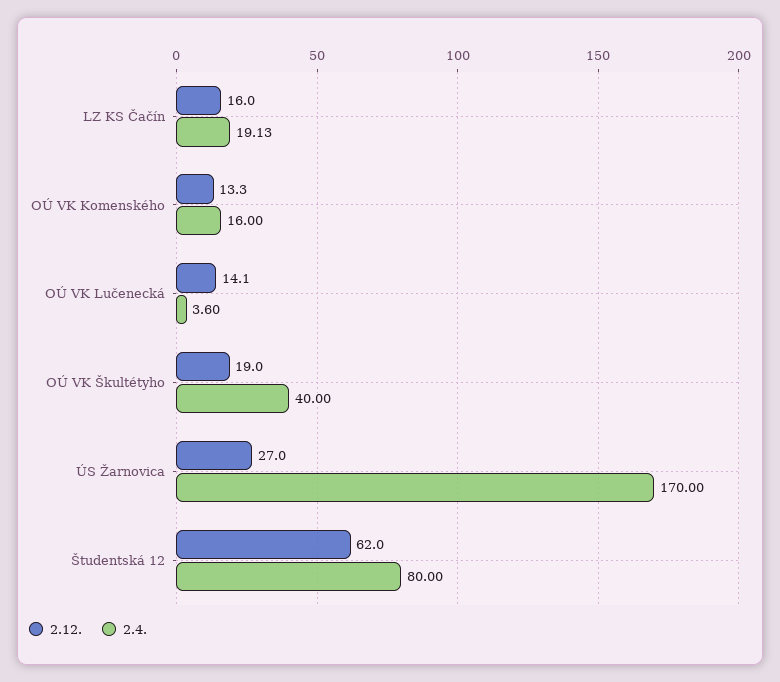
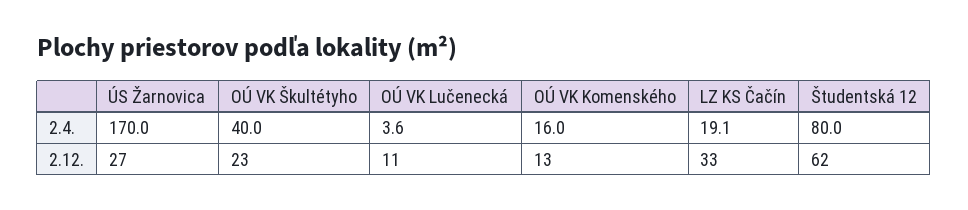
2.12., LZ KS Čačín: 16 -> 33
2.12., OÚ VK Lučenecká: 14.1 -> 11
2.12., OÚ VK Škultétyho: 19 -> 23

